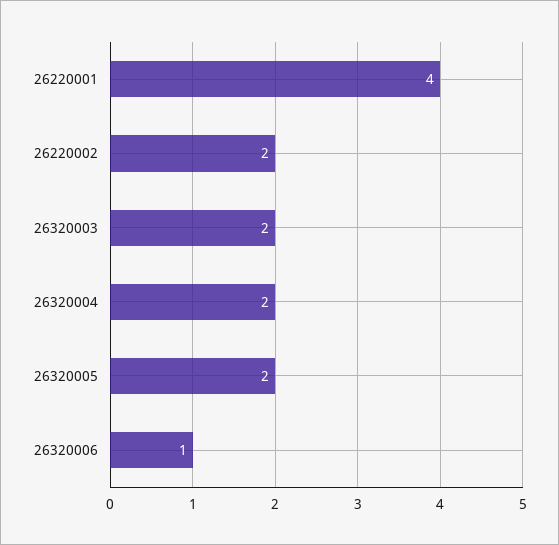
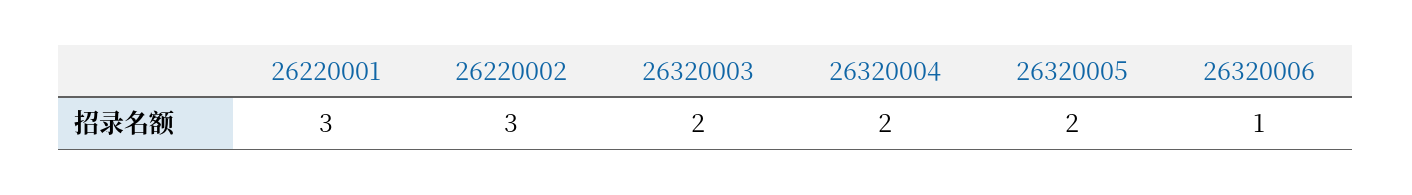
26220001: 4 -> 3
26220002: 2 -> 3

